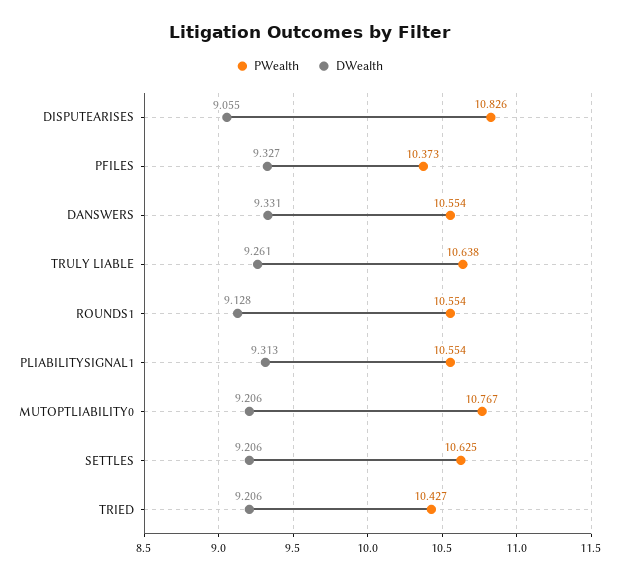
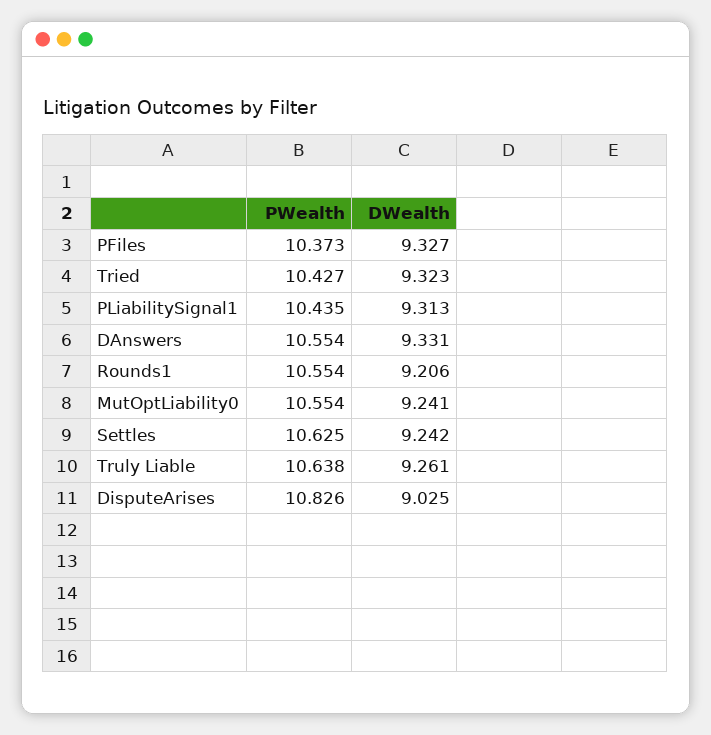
DWealth, DISPUTEARISES: 9.055 -> 9.025
DWealth, ROUNDS1: 9.128 -> 9.206
PWealth, PLIABILITYSIGNAL1: 10.554 -> 10.435
PWealth, MUTOPTLIABILITY0: 10.767 -> 10.554
DWealth, MUTOPTLIABILITY0: 9.206 -> 9.241
DWealth, SETTLES: 9.206 -> 9.242
DWealth, TRIED: 9.206 -> 9.323

